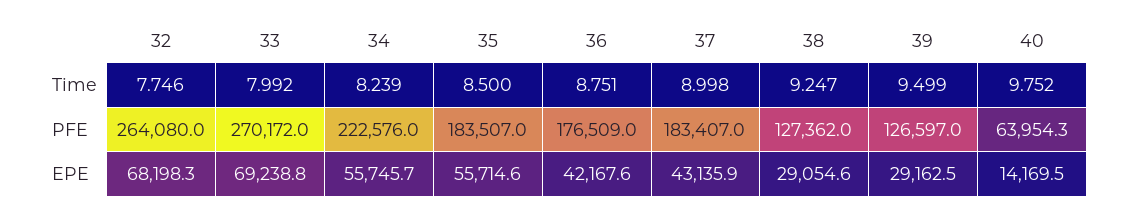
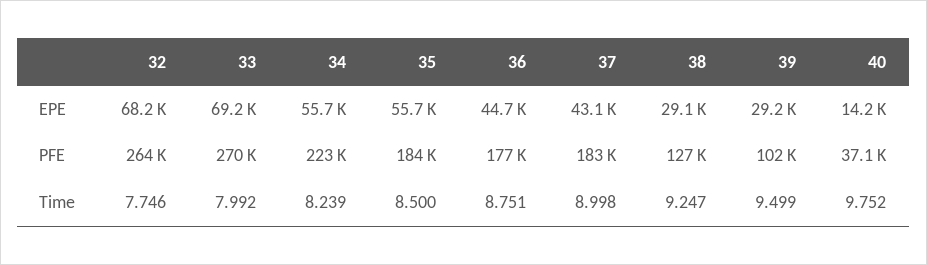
39, PFE: 126597 -> 102000
40, PFE: 63954.3 -> 37100
36, EPE: 42167.6 -> 44700

